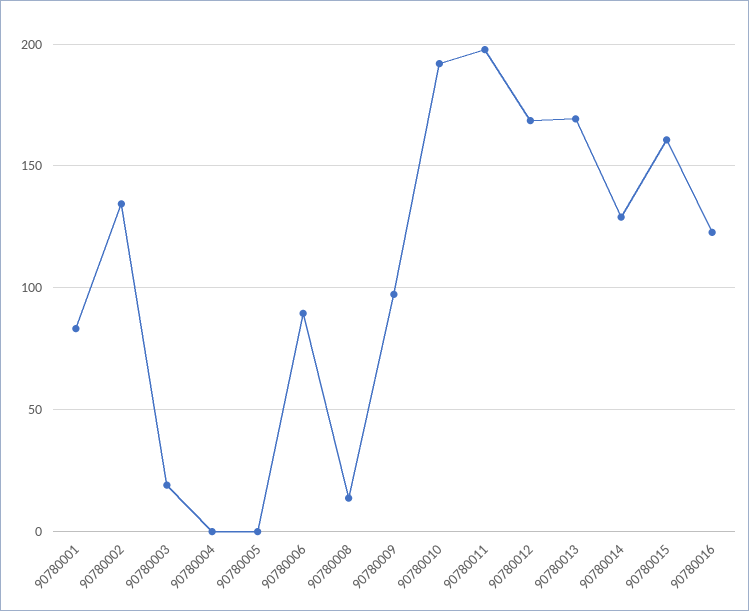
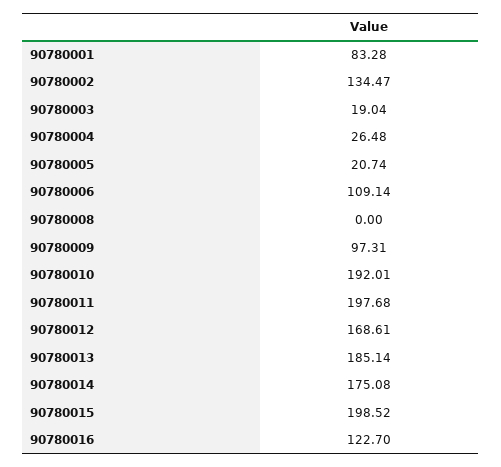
90780004: 0 -> 26.48
90780005: 0 -> 20.74
90780006: 90 -> 109.14
90780008: 15 -> 0
90780013: 170 -> 185.14
90780014: 130 -> 175.08
90780015: 160 -> 198.52

